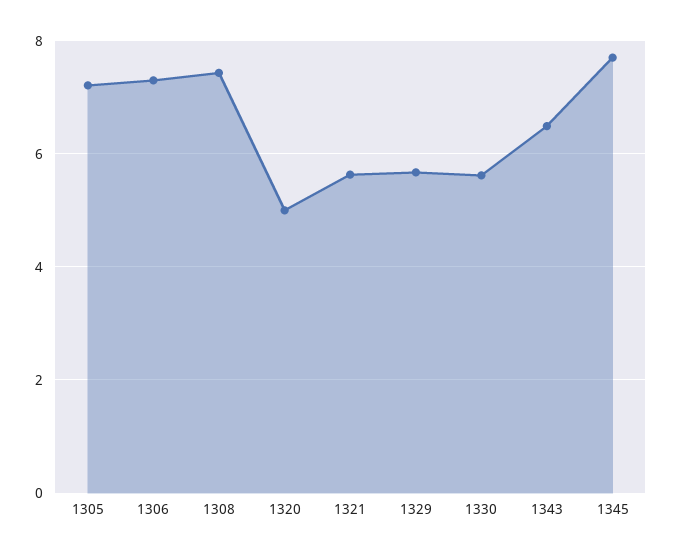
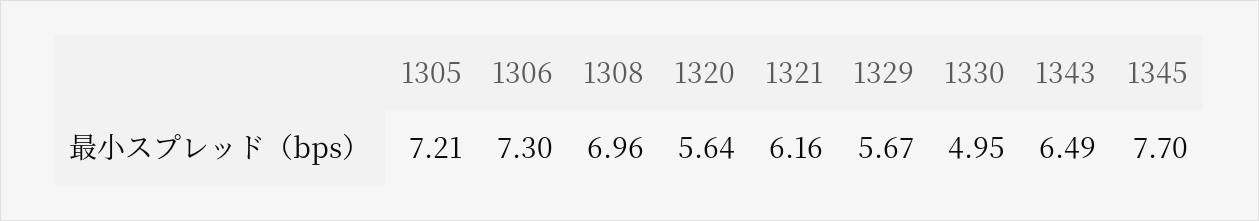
1308: 7.4 -> 6.96
1320: 5 -> 5.64
1321: 5.6 -> 6.16
1330: 5.6 -> 4.95

